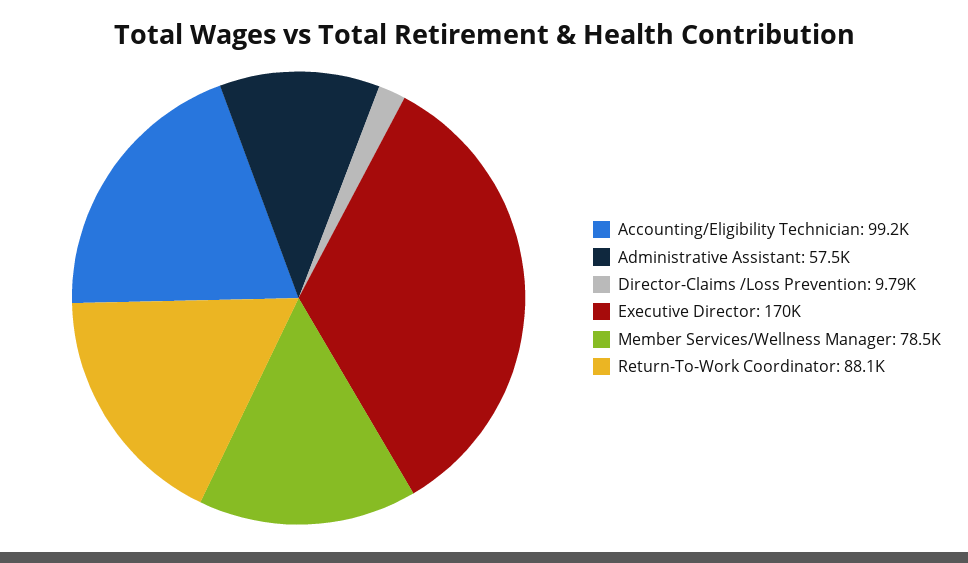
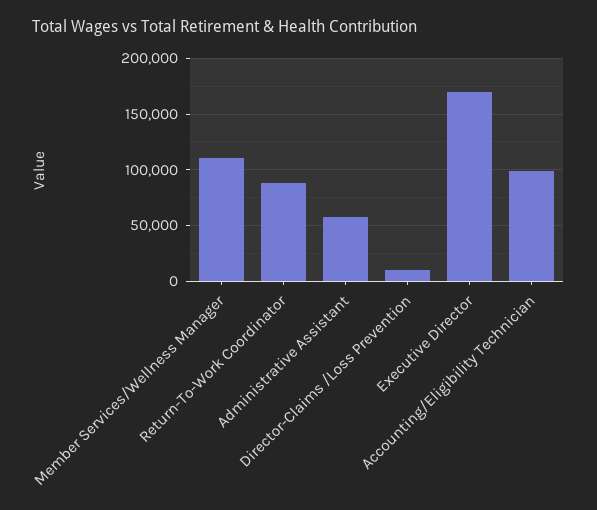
Member Services/Wellness Manager: 78500 -> 110000

